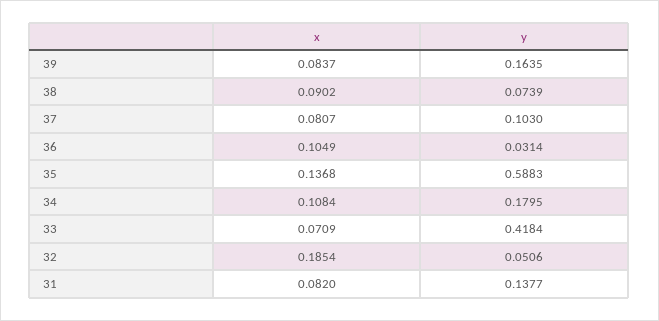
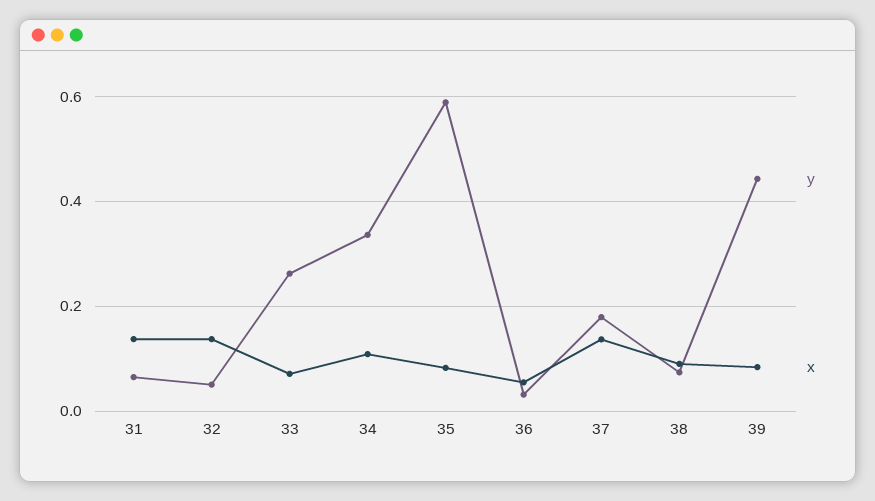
y, 39: 0.1635 -> 0.44
x, 37: 0.0807 -> 0.14
y, 37: 0.103 -> 0.18
x, 36: 0.1049 -> 0.06
x, 35: 0.1368 -> 0.08
y, 34: 0.1795 -> 0.34
y, 33: 0.4184 -> 0.26
x, 32: 0.1854 -> 0.14
x, 31: 0.082 -> 0.14
y, 31: 0.1377 -> 0.06

